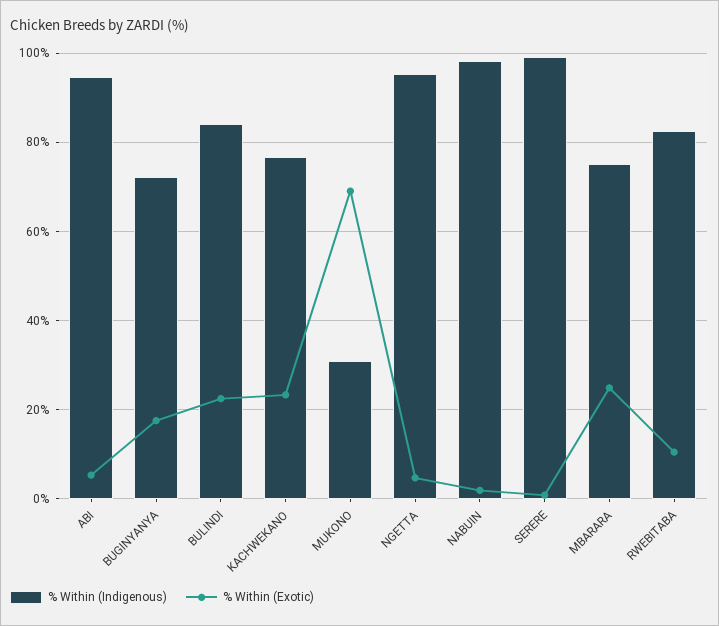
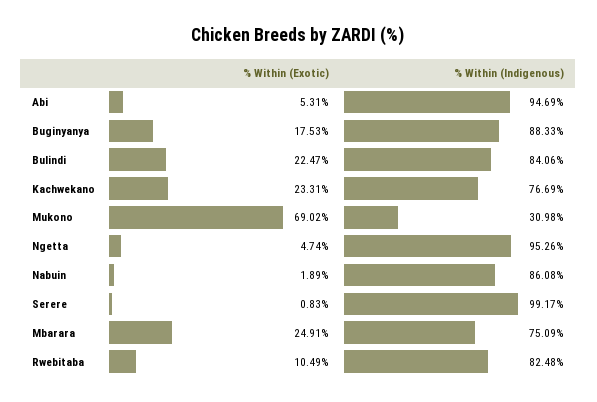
% Within (Indigenous), BUGINYANYA: 72 -> 88.33
% Within (Indigenous), NABUIN: 98 -> 86.08

